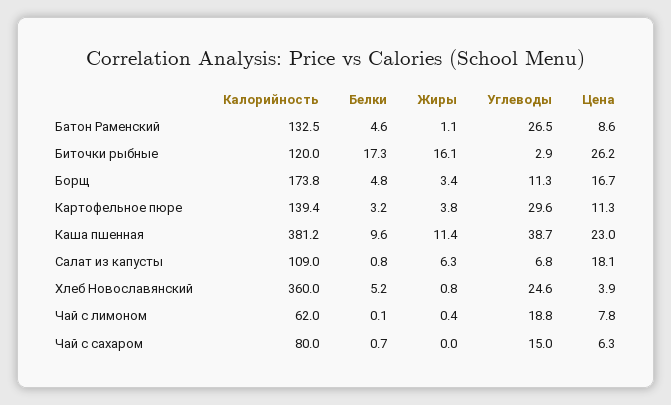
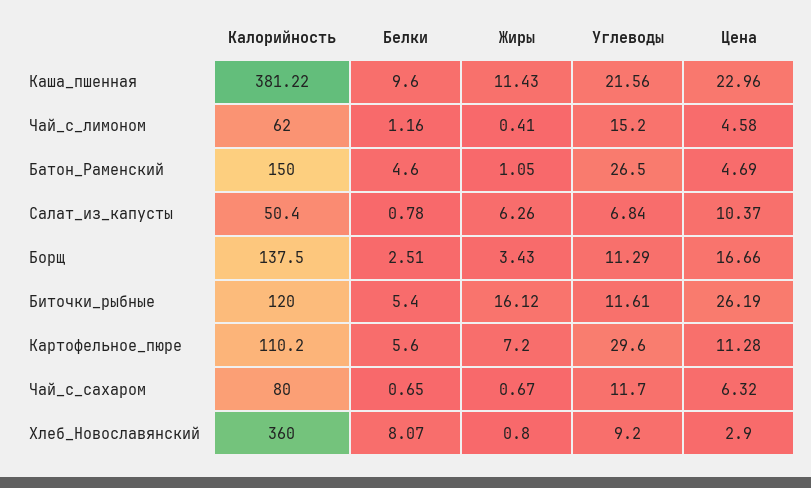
Калорийность, Батон Раменский: 132.5 -> 150
Цена, Батон Раменский: 8.6 -> 4.69
Белки, Биточки рыбные: 17.3 -> 5.4
Углеводы, Биточки рыбные: 2.9 -> 11.61
Калорийность, Борщ: 173.8 -> 137.5
Белки, Борщ: 4.8 -> 2.51
Калорийность, Картофельное пюре: 139.4 -> 110.2
Белки, Картофельное пюре: 3.2 -> 5.6
Жиры, Картофельное пюре: 3.8 -> 7.2
Углеводы, Каша пшенная: 38.7 -> 21.56
Калорийность, Салат из капусты: 109 -> 50.4
Цена, Салат из капусты: 18.1 -> 10.37
Белки, Хлеб Новославянский: 5.2 -> 8.07
Углеводы, Хлеб Новославянский: 24.6 -> 9.2
Цена, Хлеб Новославянский: 3.9 -> 2.9
Белки, Чай с лимоном: 0.1 -> 1.16
Углеводы, Чай с лимоном: 18.8 -> 15.2
Цена, Чай с лимоном: 7.8 -> 4.58
Жиры, Чай с сахаром: 0 -> 0.67
Углеводы, Чай с сахаром: 15 -> 11.7

